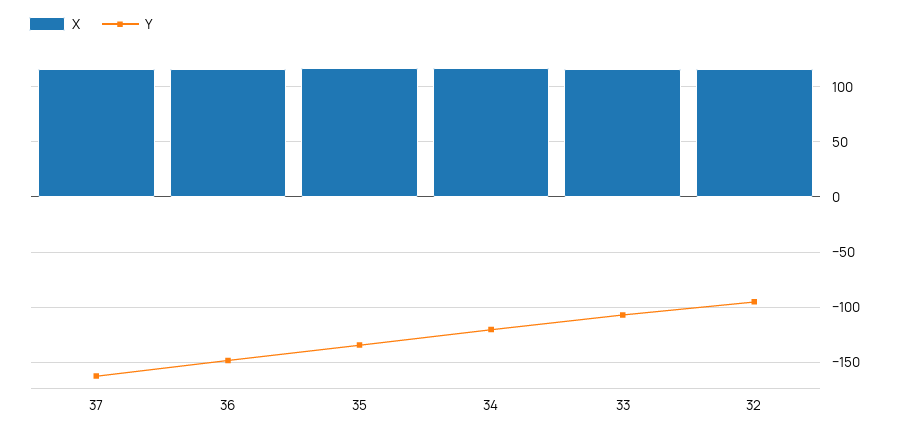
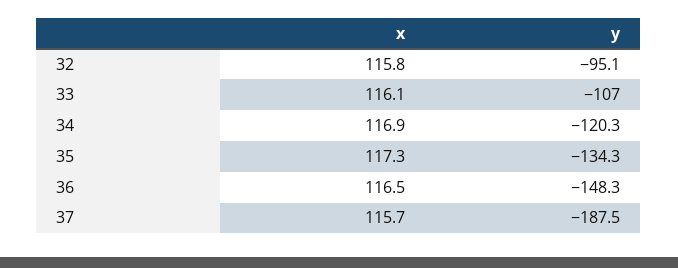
Y, 37: -160 -> -187.5

